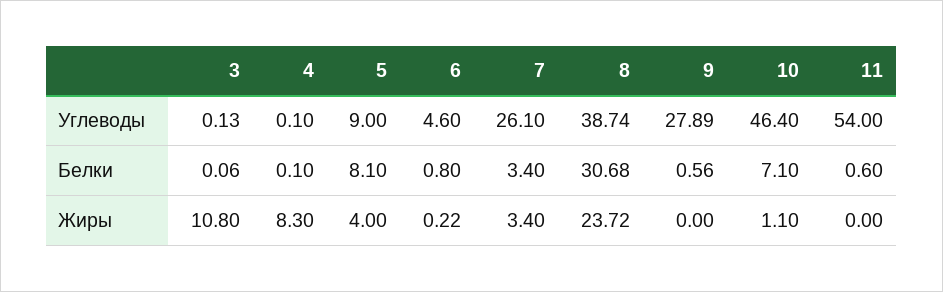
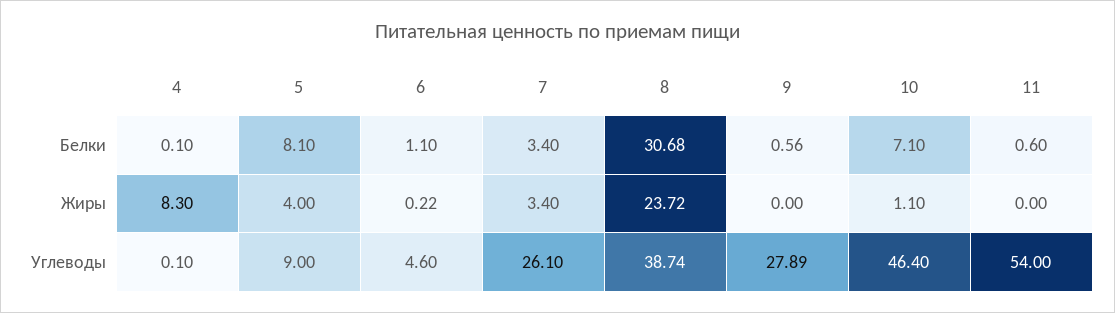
3, Углеводы: 0.13 -> none
3, Белки: 0.06 -> none
6, Белки: 0.8 -> 1.1
3, Жиры: 10.8 -> none

